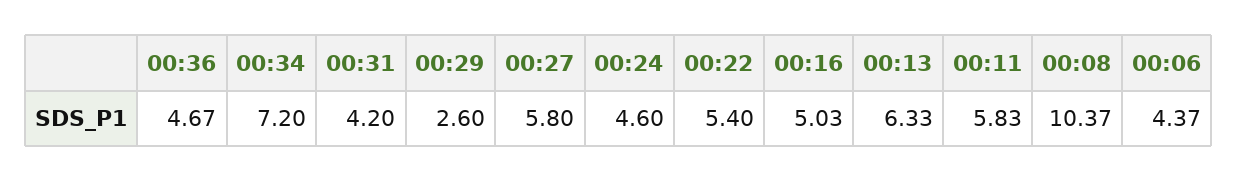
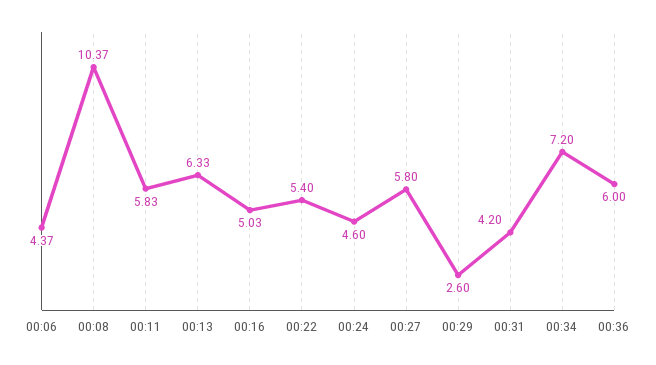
00:36: 4.67 -> 6

